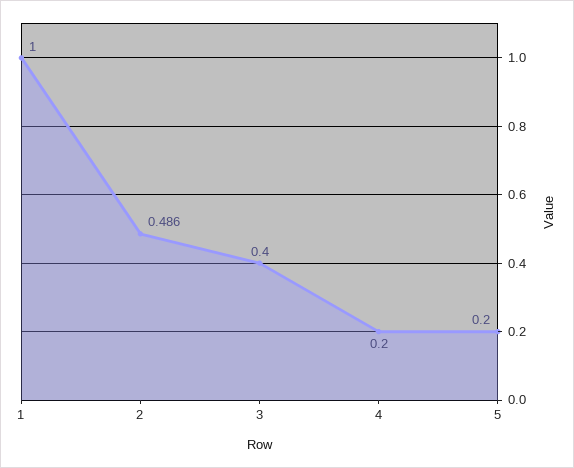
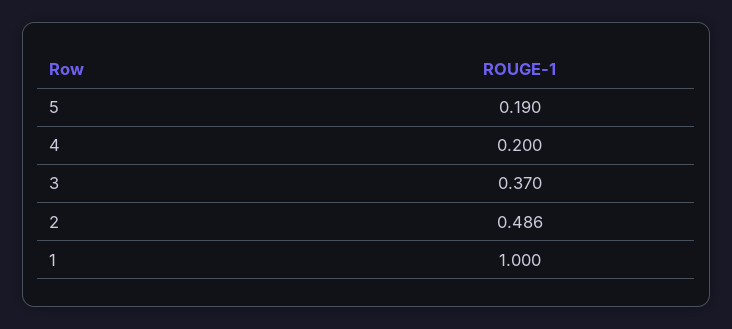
3: 0.4 -> 0.37
5: 0.2 -> 0.19

